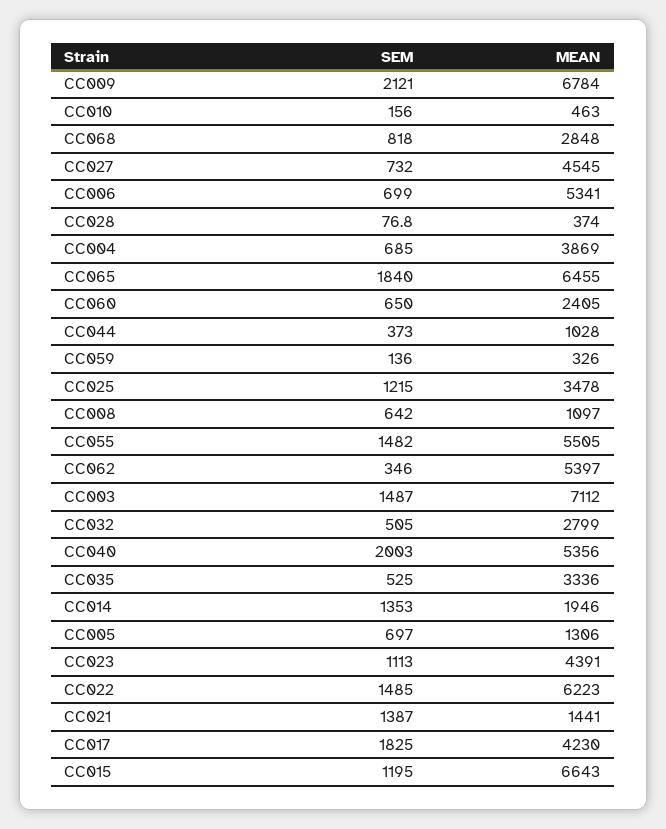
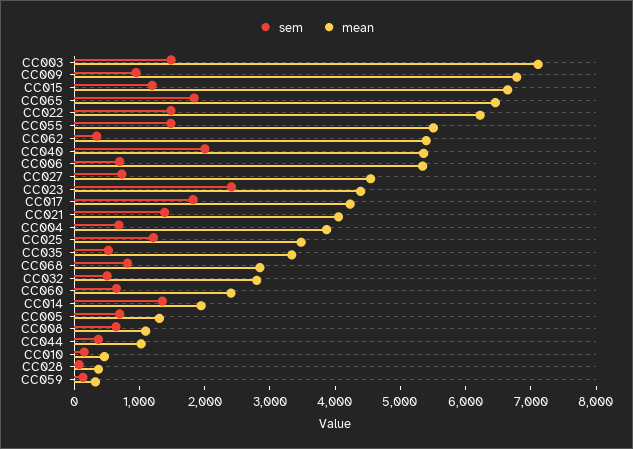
SEM, CC009: 2121 -> 1000
SEM, CC023: 1113 -> 2400
MEAN, CC021: 1441 -> 4000

